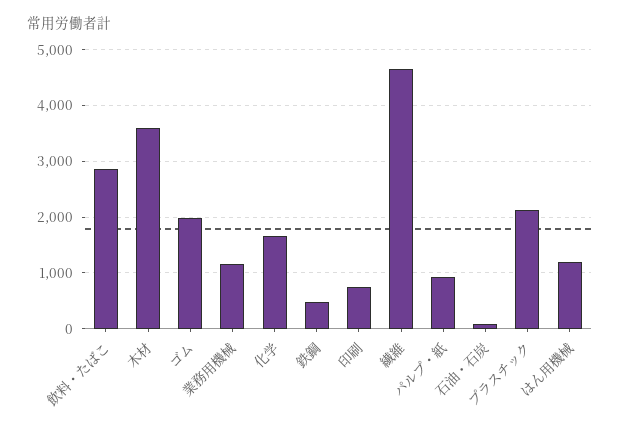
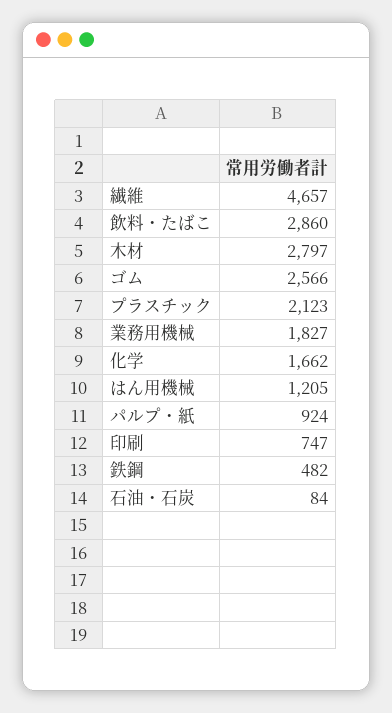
木材: 3600 -> 2797
ゴム: 2000 -> 2566
業務用機械: 1200 -> 1827

